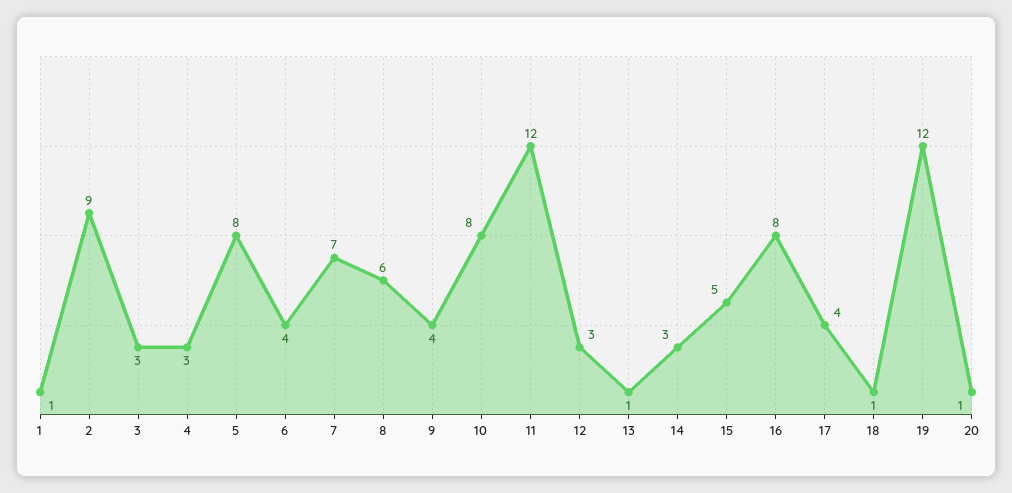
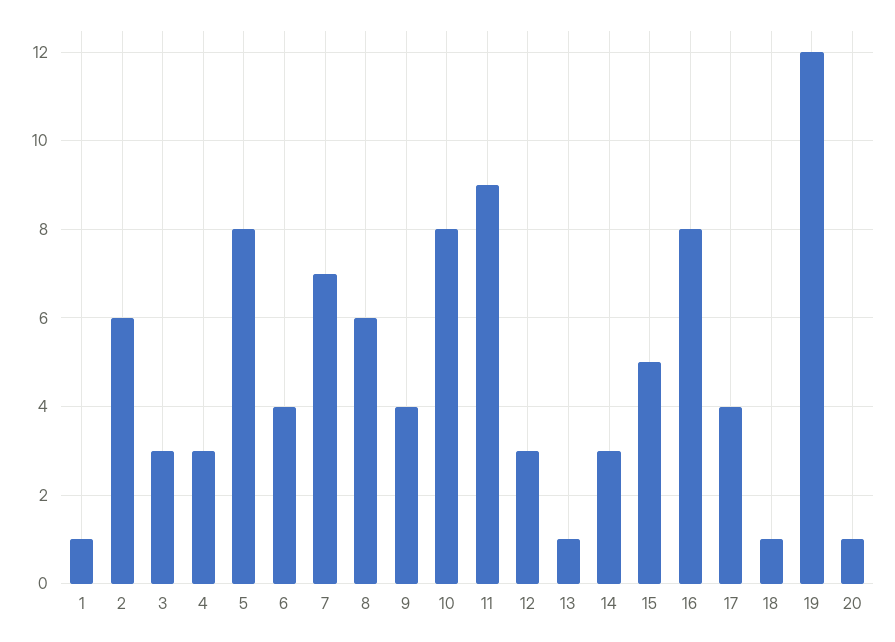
2: 9 -> 6
11: 12 -> 9

